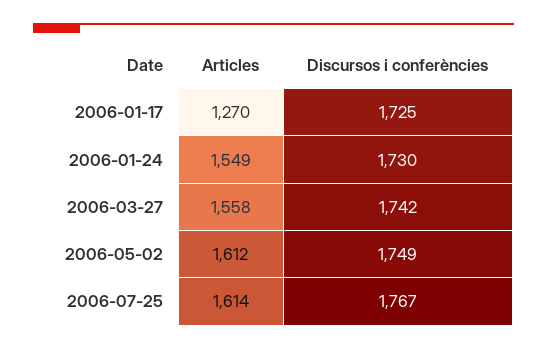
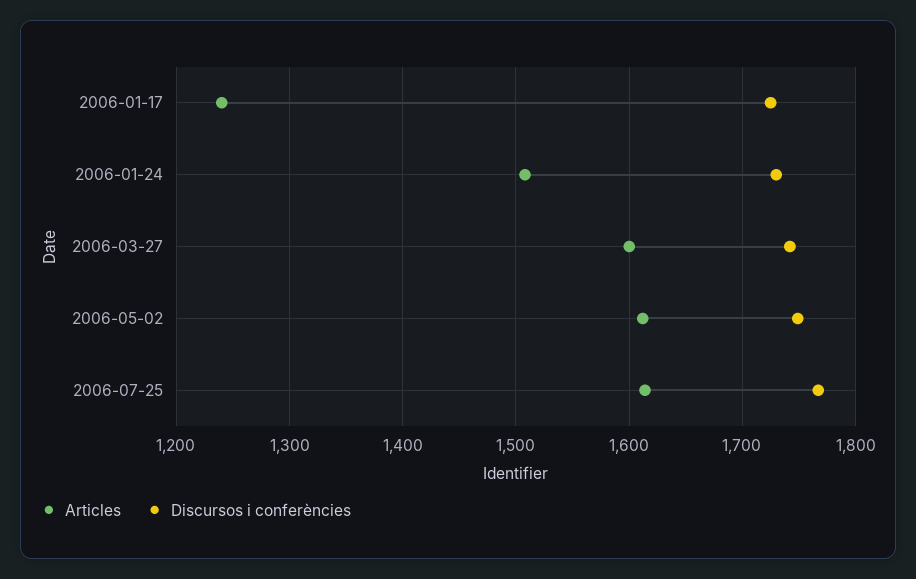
Articles, 2006-01-17: 1270 -> 1240
Articles, 2006-01-24: 1549 -> 1510
Articles, 2006-03-27: 1558 -> 1600

